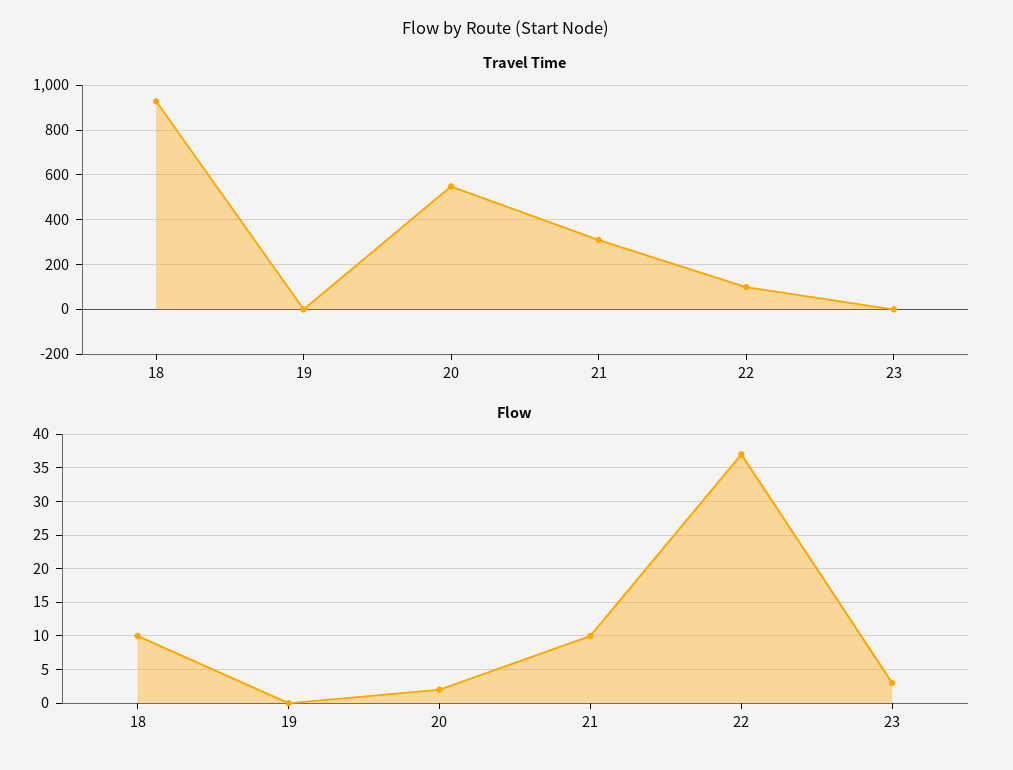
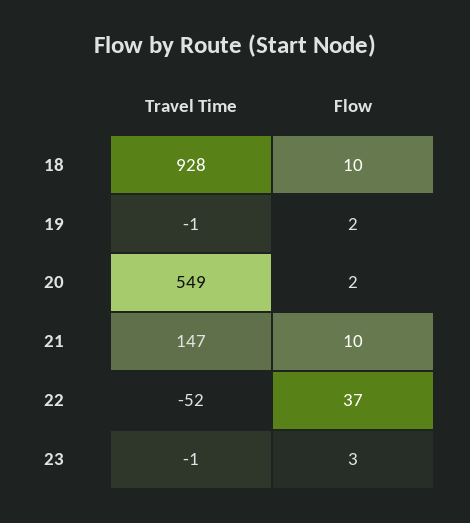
Travel Time, 21: 300 -> 147
Travel Time, 22: 100 -> -52
Flow, 19: 0 -> 2

